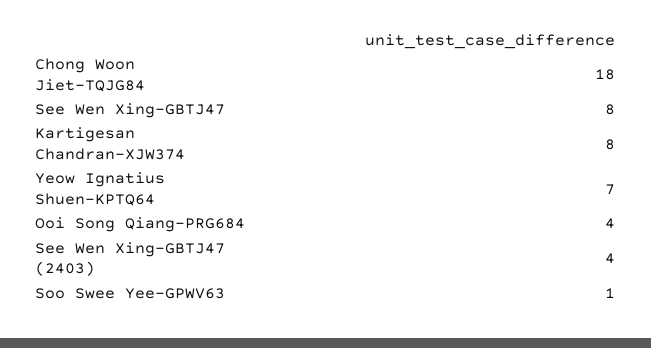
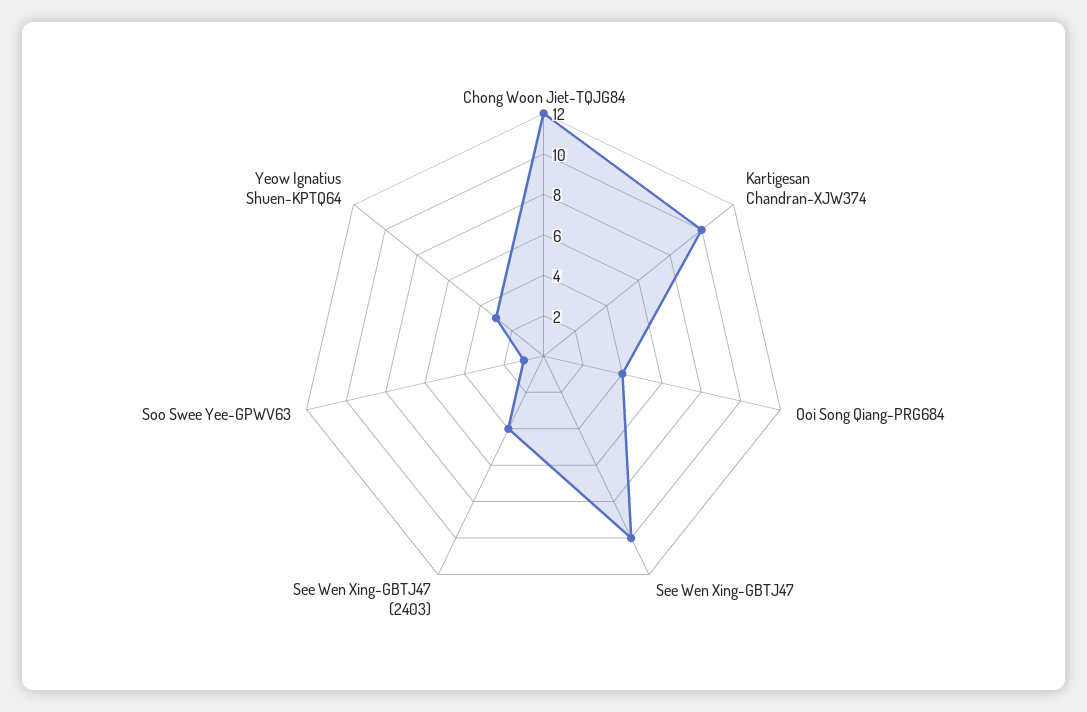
Chong Woon Jiet-TQJG84: 18 -> 12
See Wen Xing-GBTJ47: 8 -> 10
Kartigesan Chandran-XJW374: 8 -> 10
Yeow Ignatius Shuen-KPTQ64: 7 -> 3

